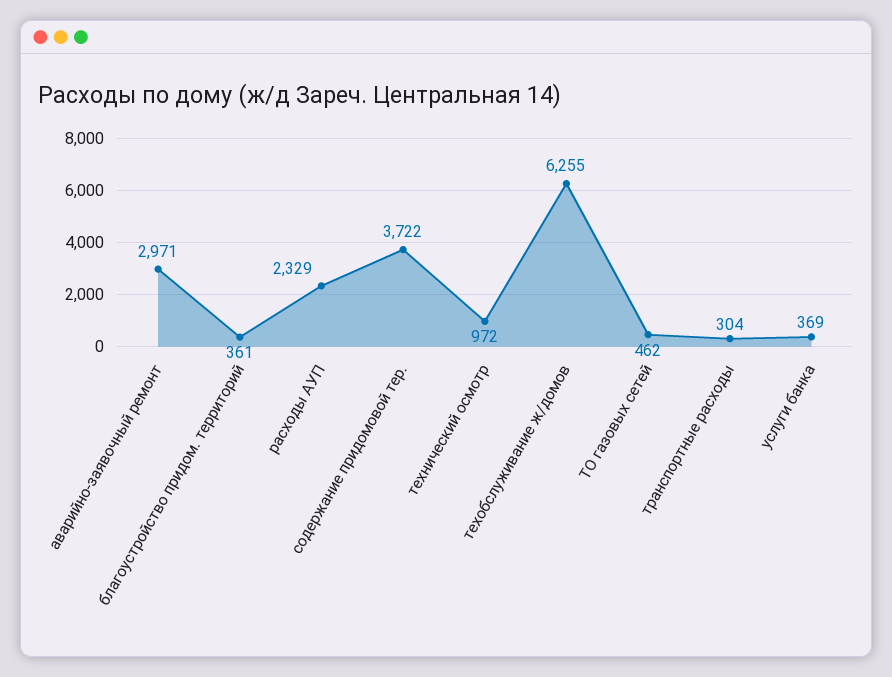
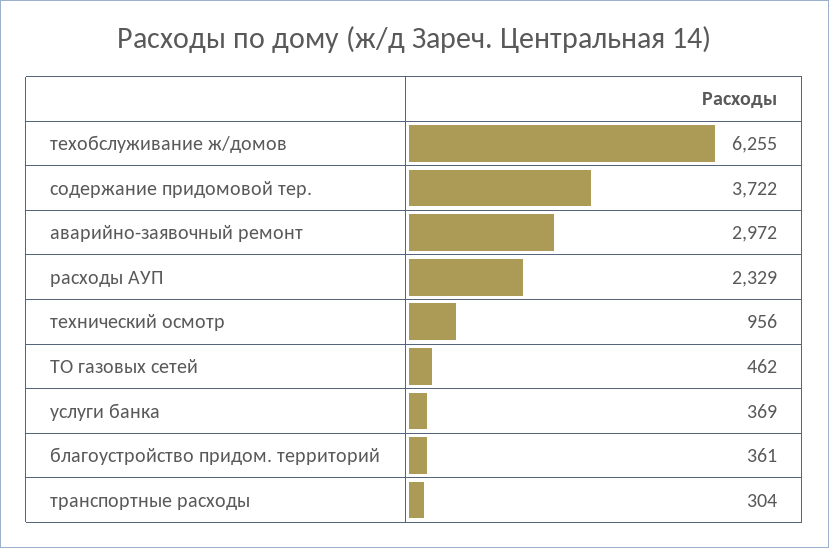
аварийно-заявочный ремонт: 2971 -> 2972
технический осмотр: 972 -> 956

